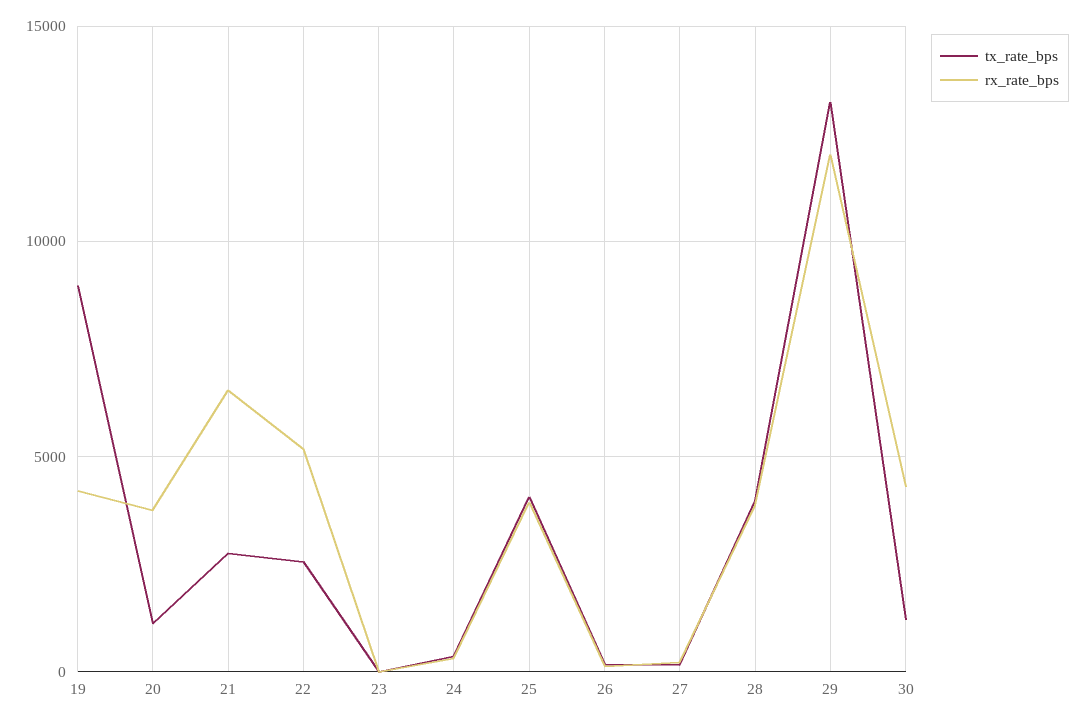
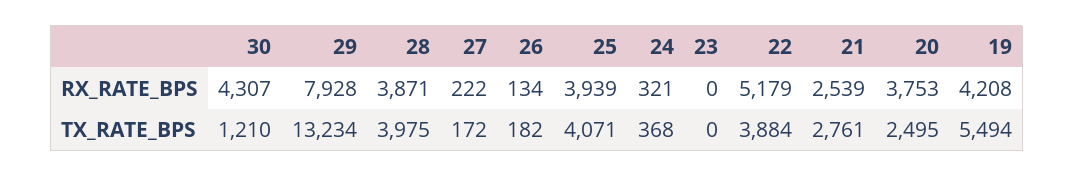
tx_rate_bps, 19: 9000 -> 5494
tx_rate_bps, 20: 1000 -> 2495
rx_rate_bps, 21: 6500 -> 2539
tx_rate_bps, 22: 2500 -> 3884
rx_rate_bps, 29: 12000 -> 7928

